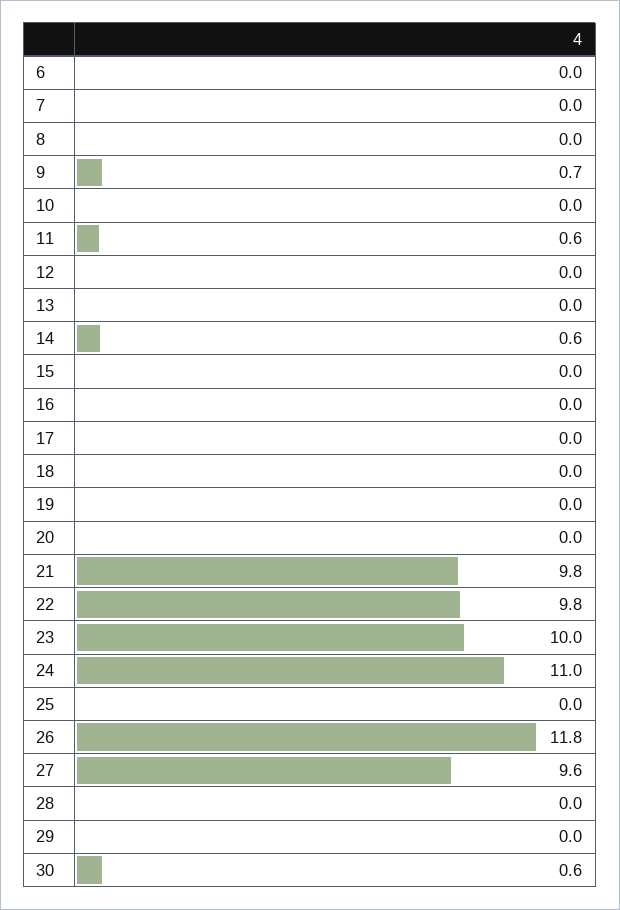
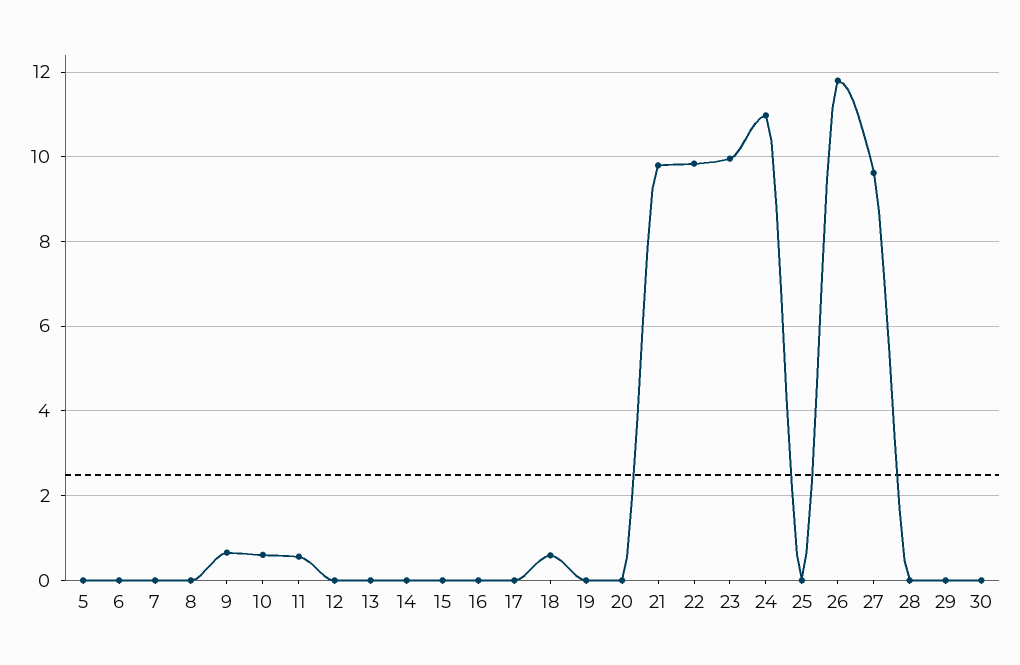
10: 0 -> 0.6
14: 0.6 -> 0
18: 0 -> 0.6
30: 0.6 -> 0
5: none -> 0

